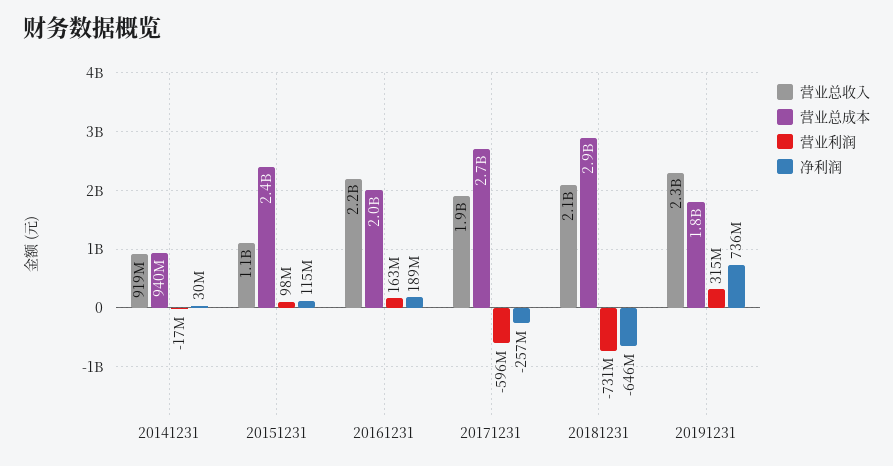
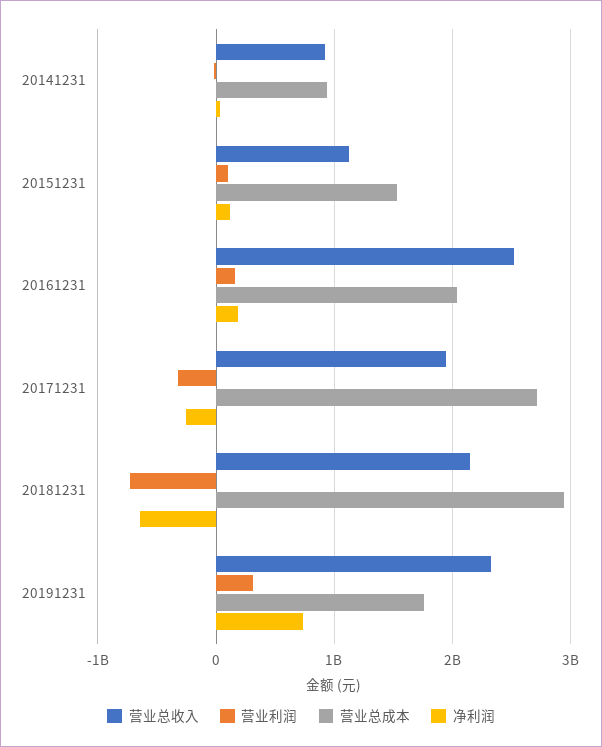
营业总成本, 20151231: 2400000000 -> 1500000000
营业总收入, 20161231: 2200000000 -> 2500000000
营业利润, 20171231: -596000000 -> -300000000

